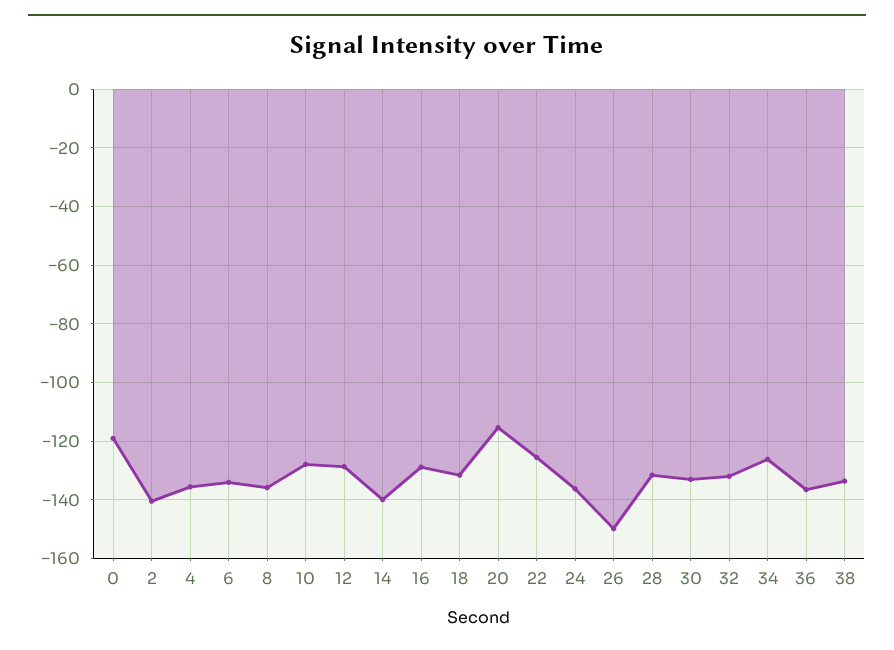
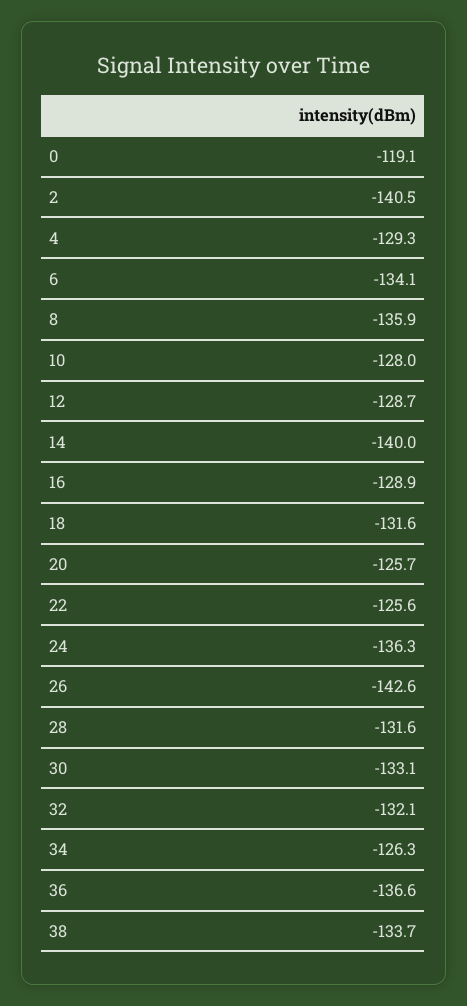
4: -135 -> -129.3
20: -115 -> -125.7
26: -150 -> -142.6

